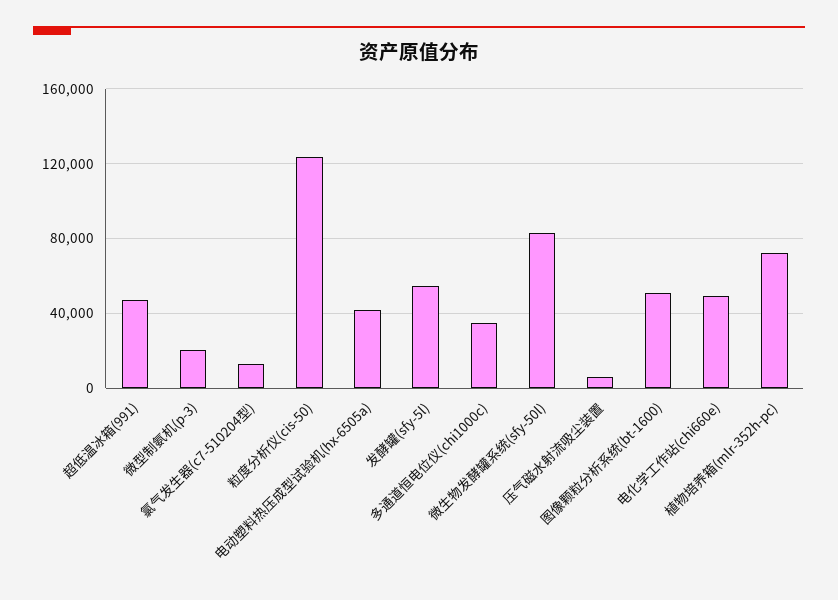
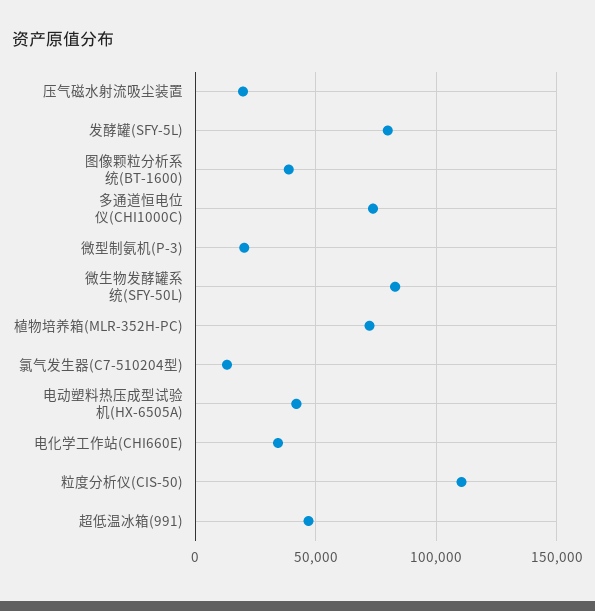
粒度分析仪(cis-50): 125000 -> 110000
发酵罐(sfy-5l): 55000 -> 80000
多通道恒电位仪(chi1000c): 35000 -> 75000
压气磁水射流吸尘装置: 5000 -> 20000
图像颗粒分析系统(bt-1600): 50000 -> 40000
电化学工作站(chi660e): 50000 -> 35000

